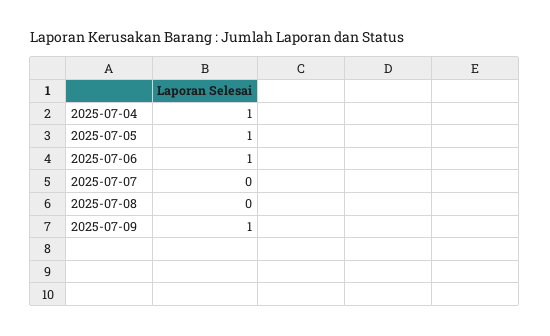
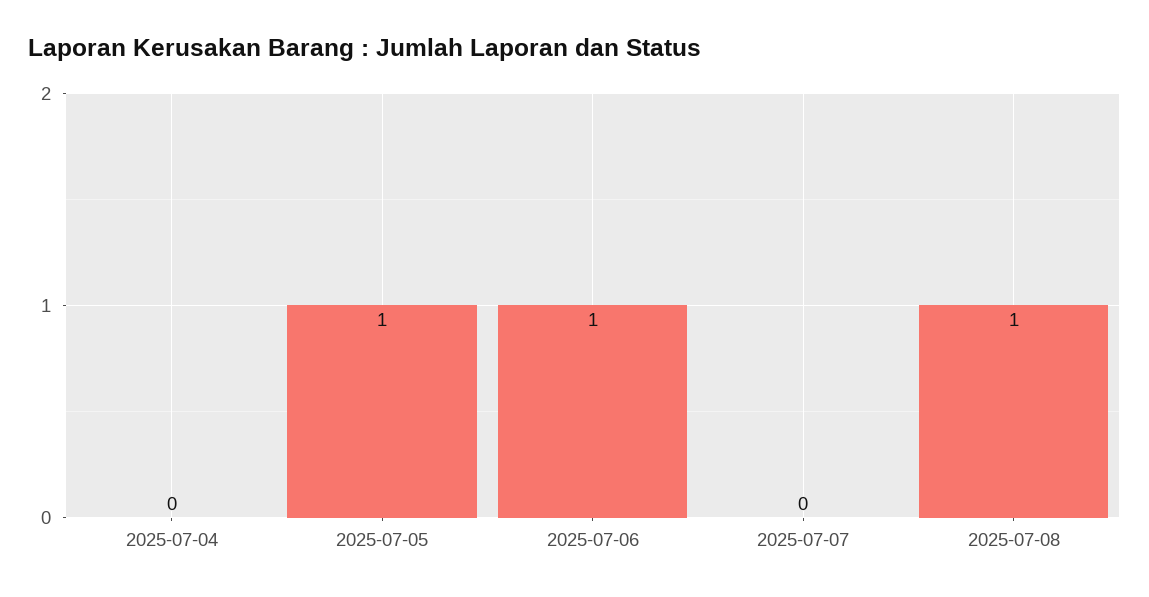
2025-07-04: 1 -> 0
2025-07-08: 0 -> 1
2025-07-09: 1 -> none

